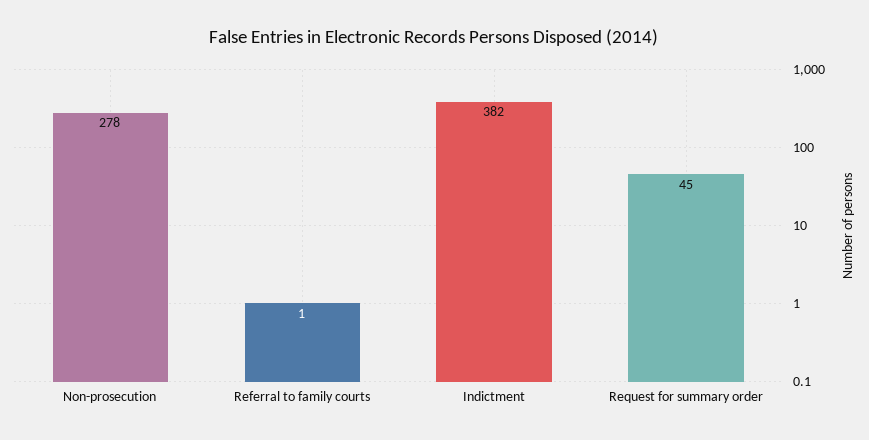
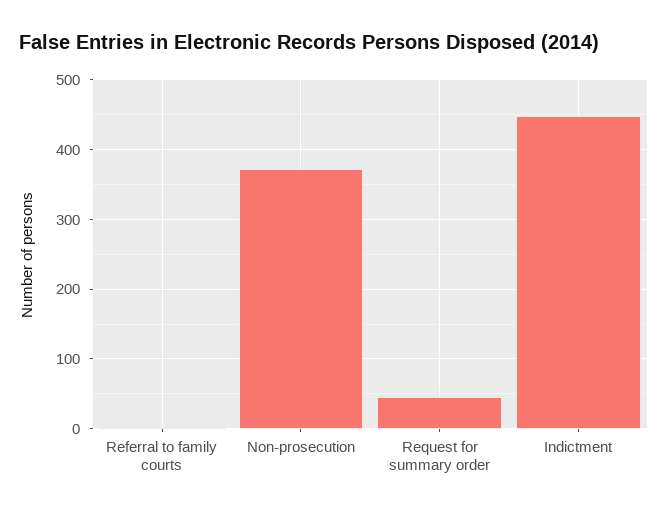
Non-prosecution: 278 -> 370
Indictment: 382 -> 450

